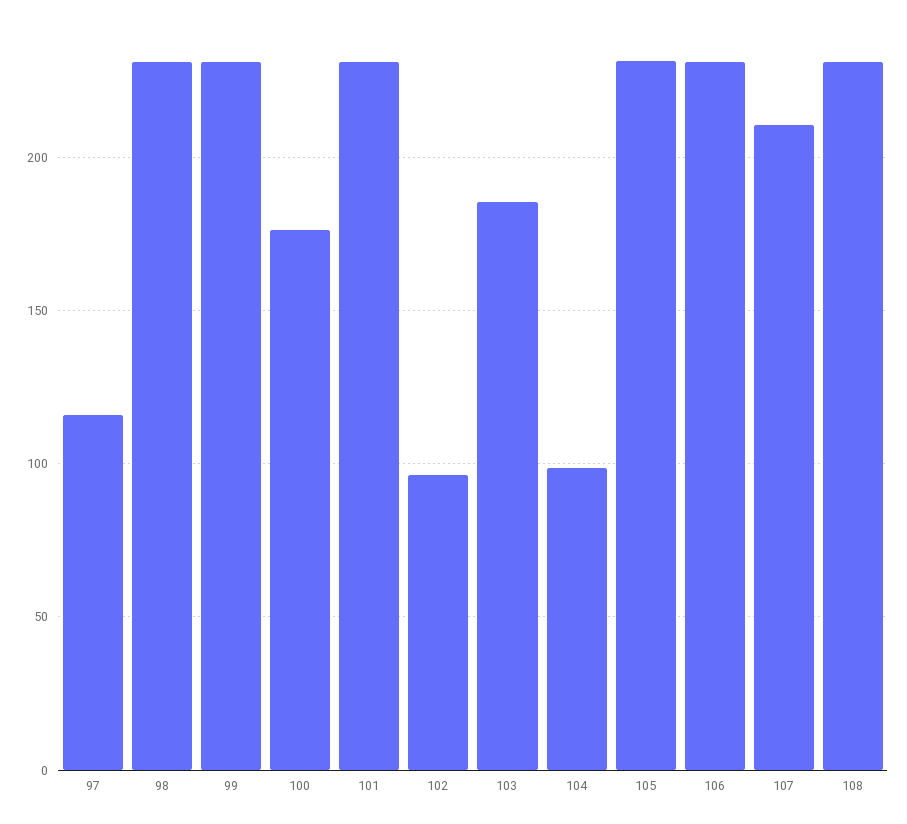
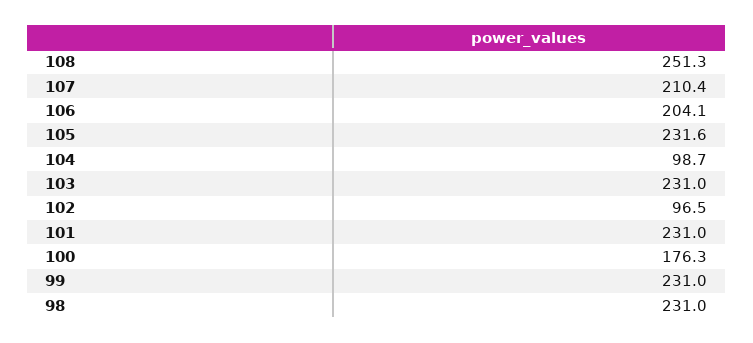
97: 115 -> none
103: 185 -> 231
106: 230 -> 204.1
108: 230 -> 251.3

